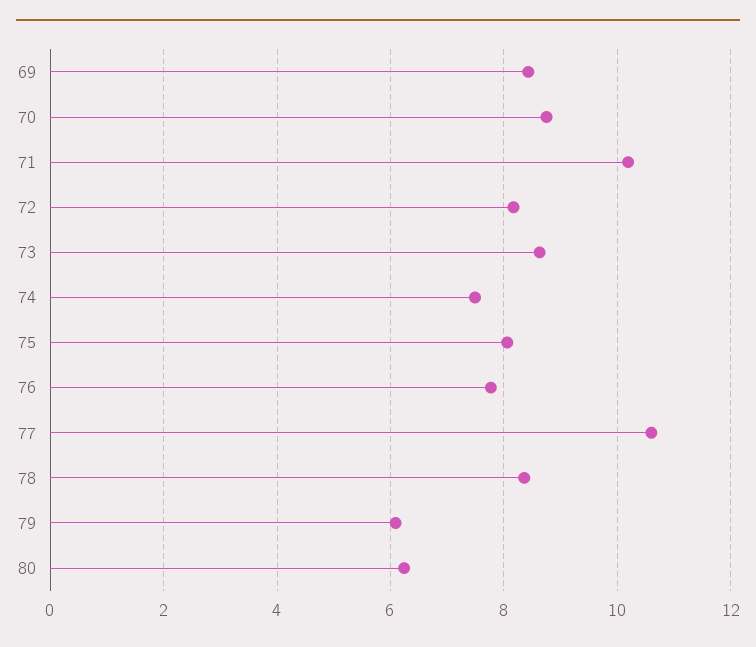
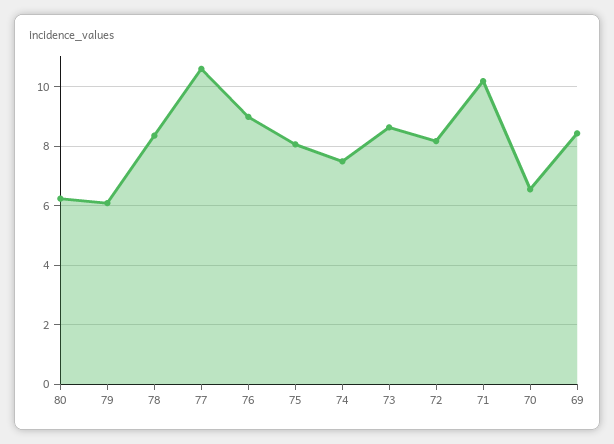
70: 8.8 -> 6.5
76: 7.8 -> 9

